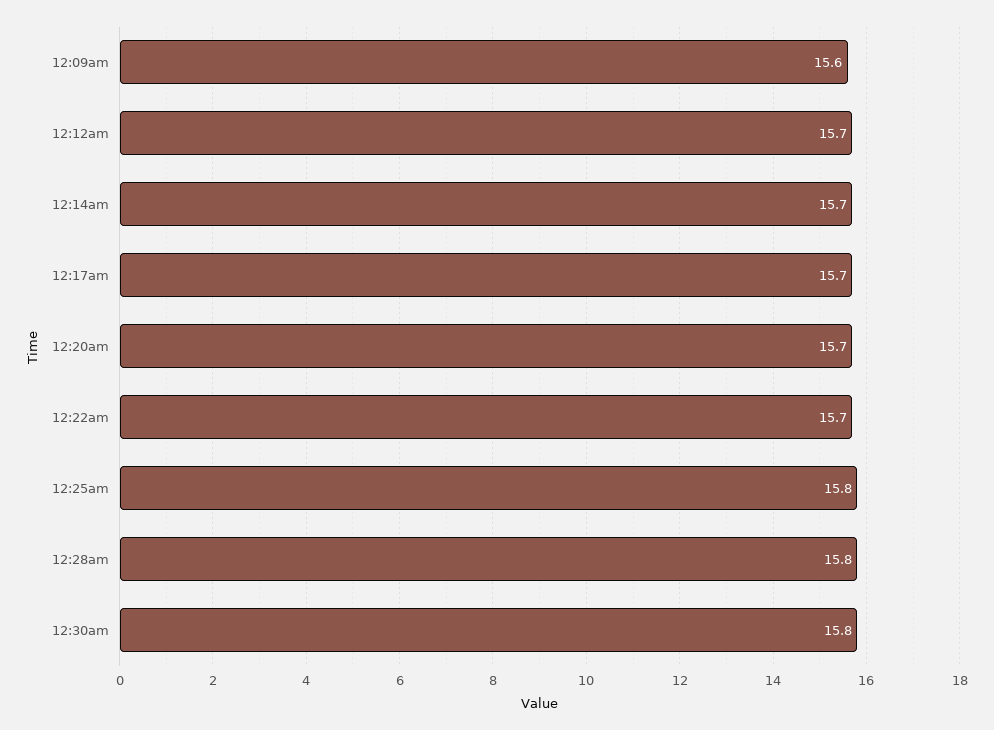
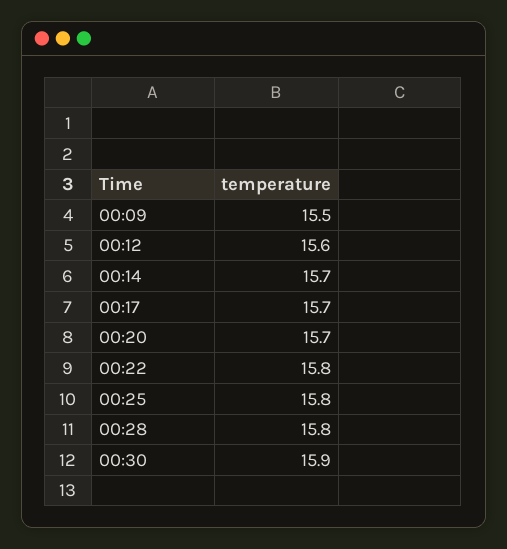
12:09am: 15.6 -> 15.5
12:12am: 15.7 -> 15.6
12:22am: 15.7 -> 15.8
12:30am: 15.8 -> 15.9

